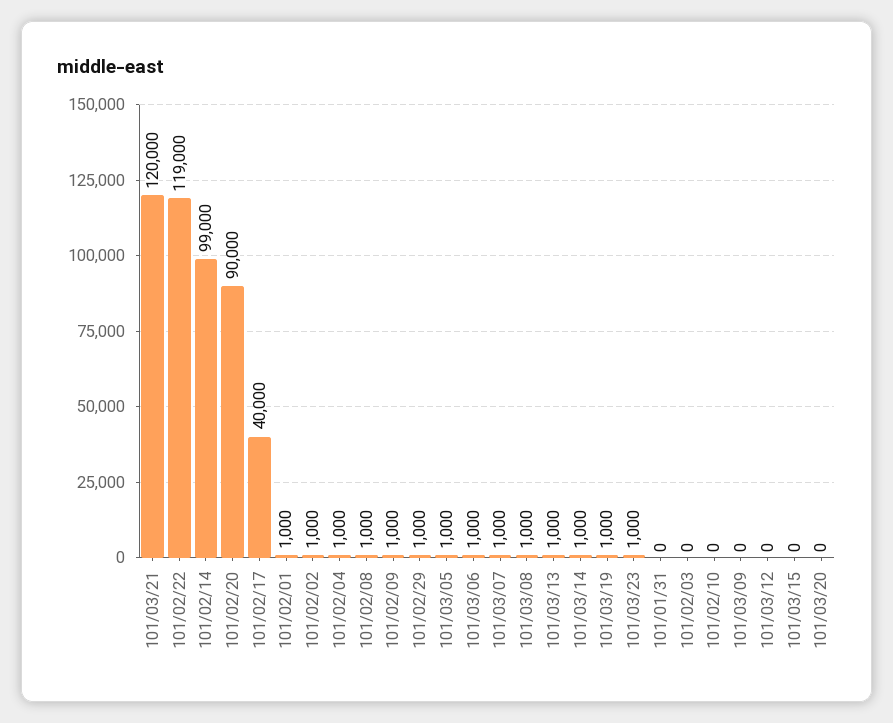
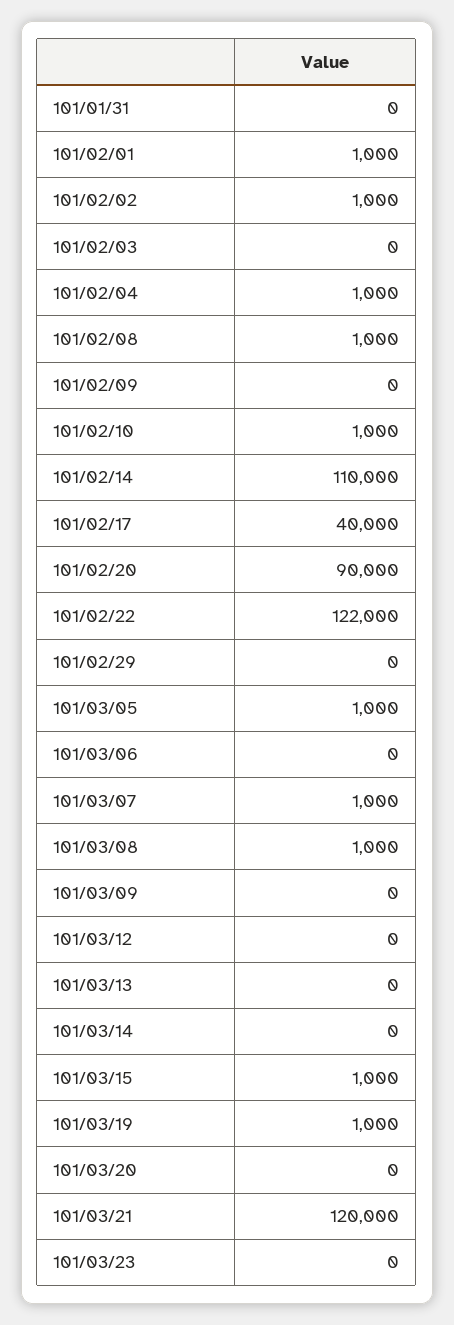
101/02/22: 119000 -> 122000
101/02/14: 99000 -> 110000
101/02/09: 1000 -> 0
101/02/29: 1000 -> 0
101/03/06: 1000 -> 0
101/03/13: 1000 -> 0
101/03/14: 1000 -> 0
101/03/23: 1000 -> 0
101/02/10: 0 -> 1000
101/03/15: 0 -> 1000

